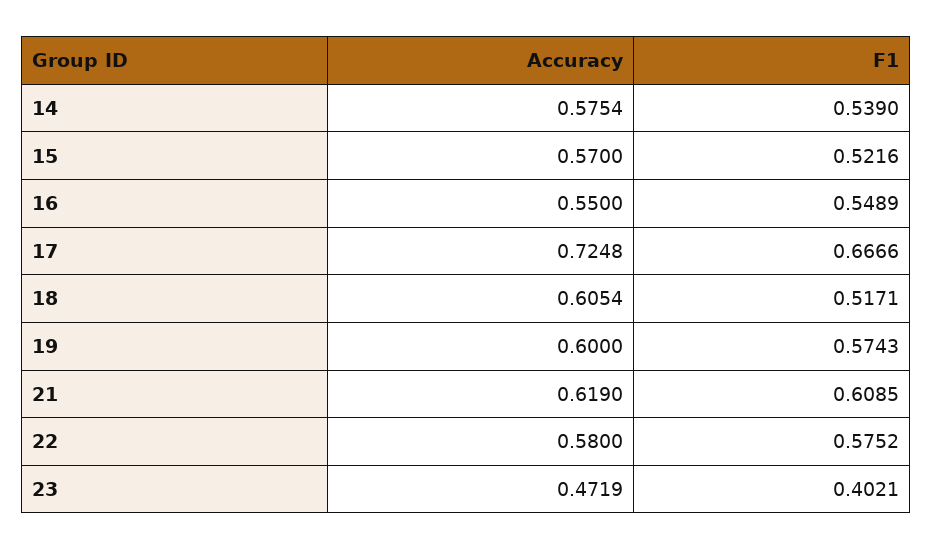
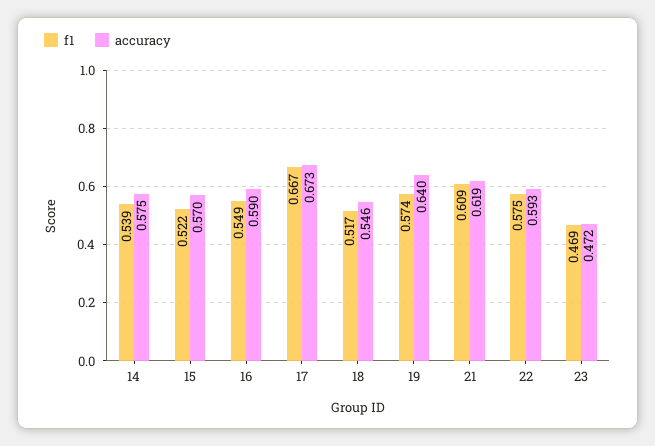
Accuracy, 16: 0.55 -> 0.59
Accuracy, 17: 0.7248 -> 0.673
Accuracy, 18: 0.6054 -> 0.546
Accuracy, 19: 0.6 -> 0.64
Accuracy, 22: 0.58 -> 0.593
F1, 23: 0.4021 -> 0.469

